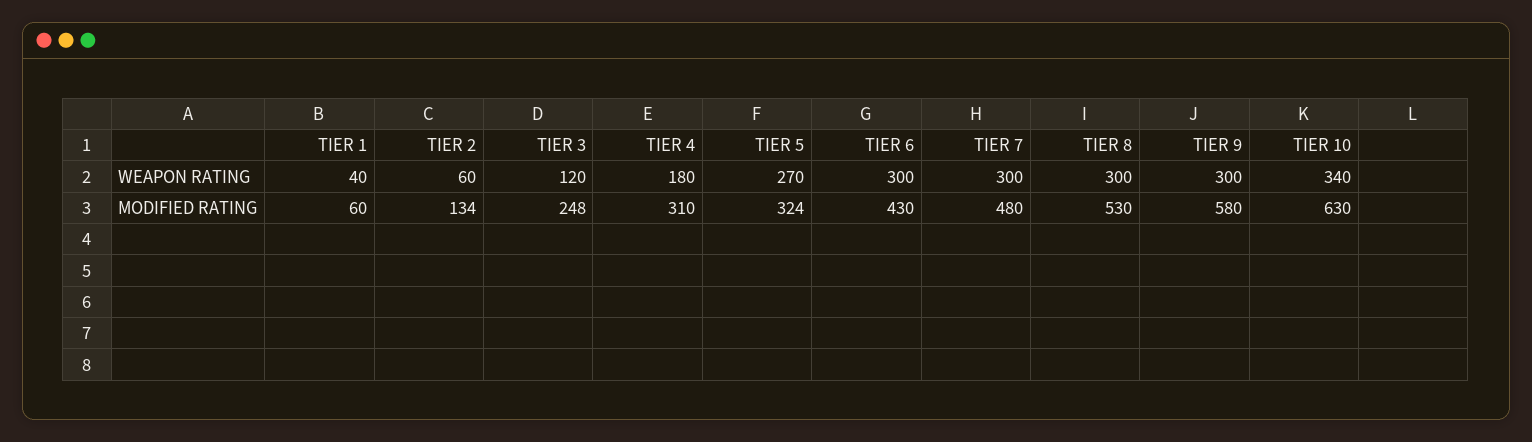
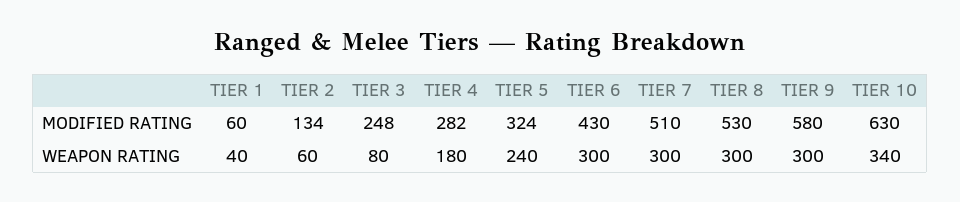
TIER 3, WEAPON RATING: 120 -> 80
TIER 5, WEAPON RATING: 270 -> 240
TIER 4, MODIFIED RATING: 310 -> 282
TIER 7, MODIFIED RATING: 480 -> 510

